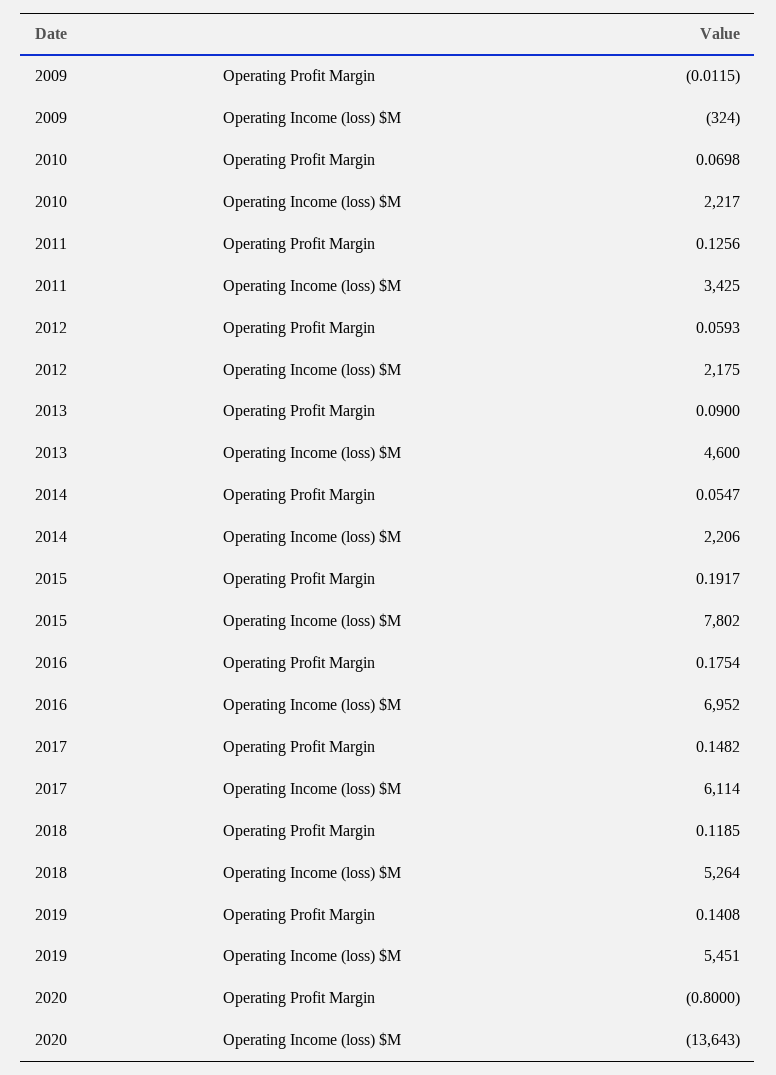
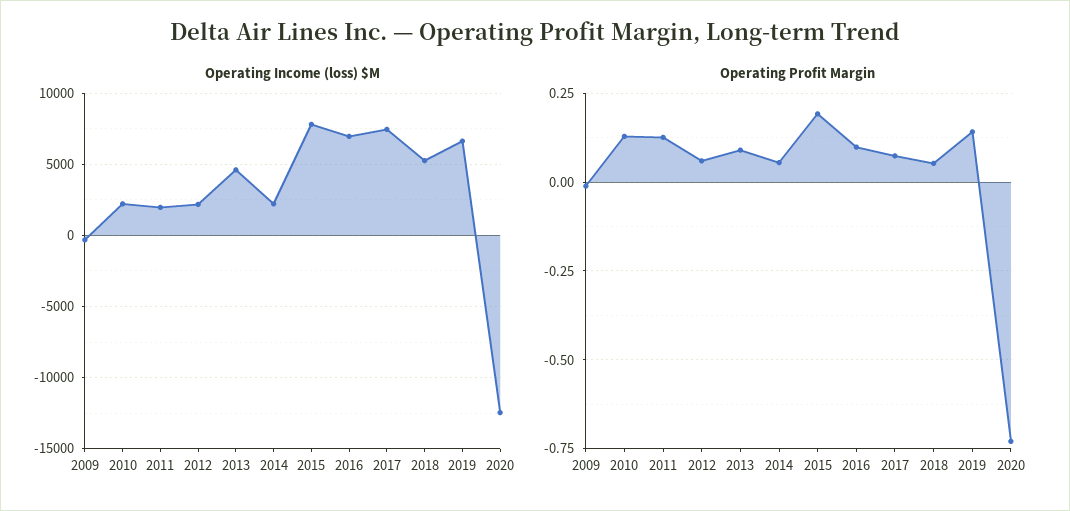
Operating Profit Margin, 2010: 0.0698 -> 0.125
Operating Income (loss) $M, 2011: 3425 -> 2000
Operating Profit Margin, 2016: 0.1754 -> 0.1
Operating Profit Margin, 2017: 0.1482 -> 0.075
Operating Income (loss) $M, 2017: 6114 -> 7500
Operating Profit Margin, 2018: 0.1185 -> 0.05
Operating Income (loss) $M, 2019: 5451 -> 6500
Operating Profit Margin, 2020: -0.8 -> -0.725
Operating Income (loss) $M, 2020: -13643 -> -12500

